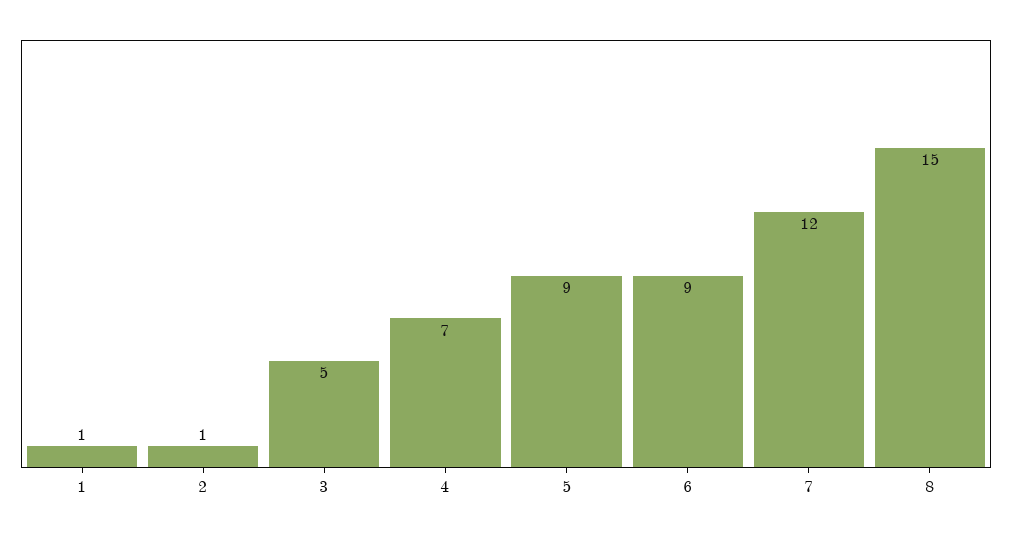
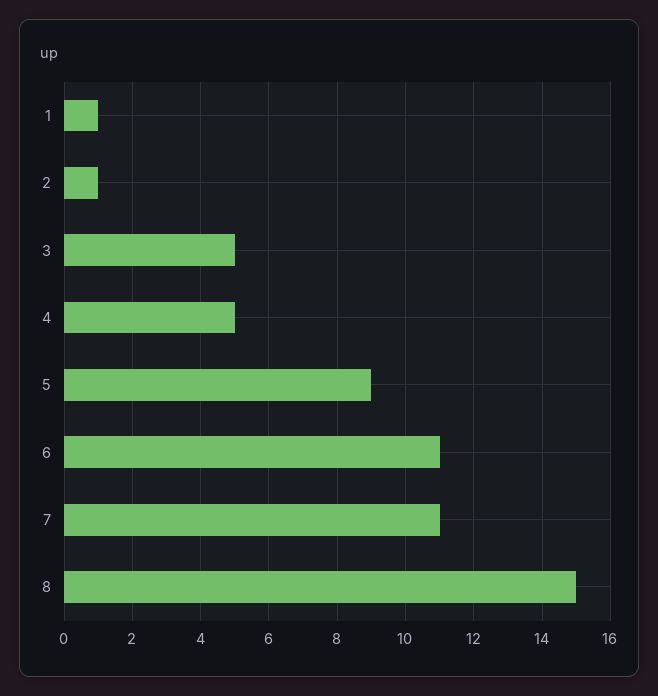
4: 7 -> 5
6: 9 -> 11
7: 12 -> 11

